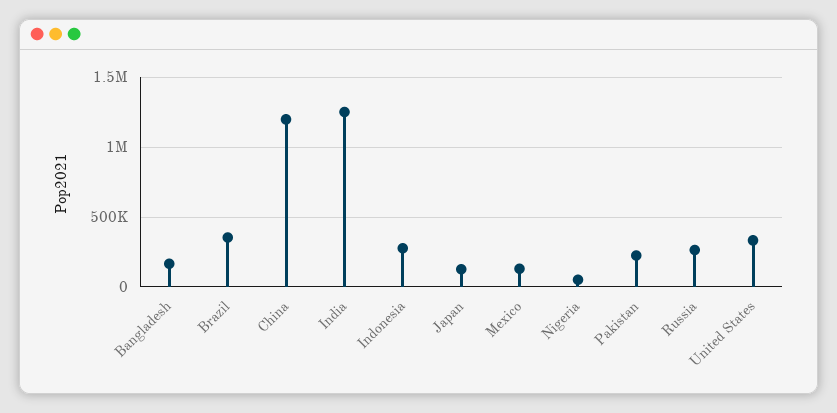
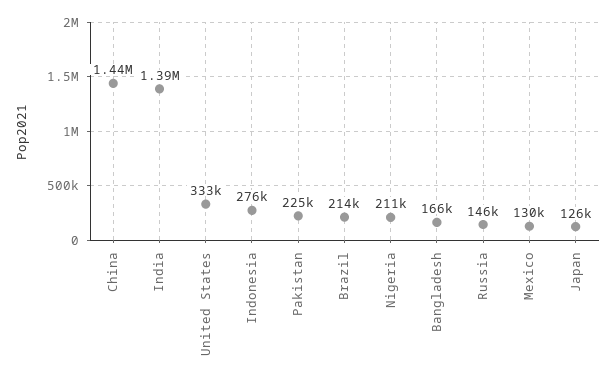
Brazil: 350000 -> 214000
China: 1200000 -> 1440000
India: 1250000 -> 1390000
Nigeria: 50000 -> 211000
Russia: 250000 -> 146000

